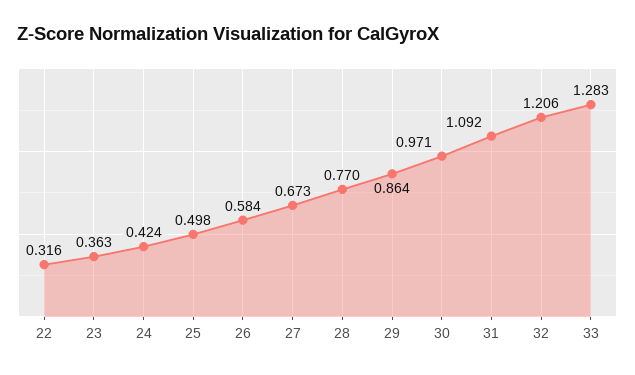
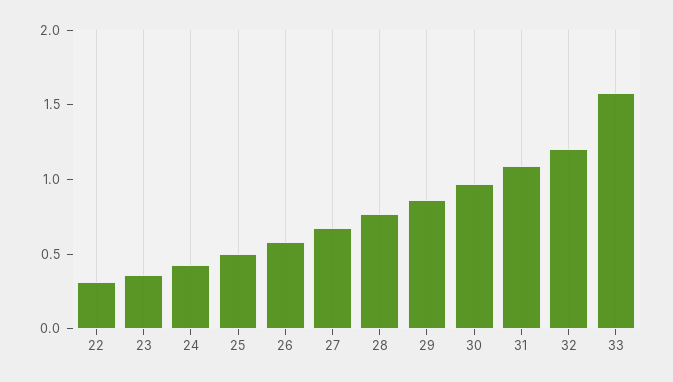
33: 1.283 -> 1.6

